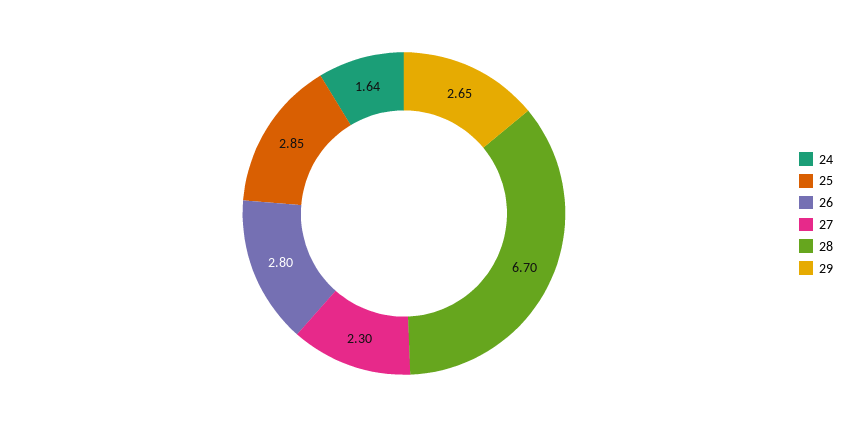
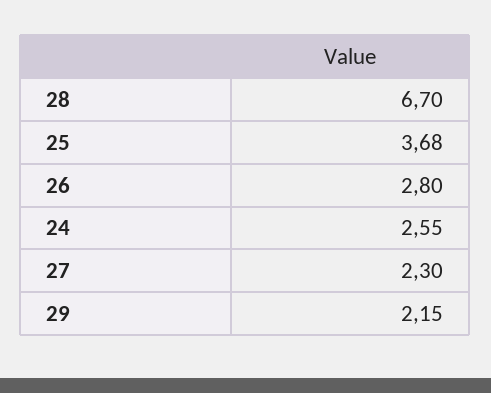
24: 1.64 -> 2.55
25: 2.85 -> 3.68
29: 2.65 -> 2.15

